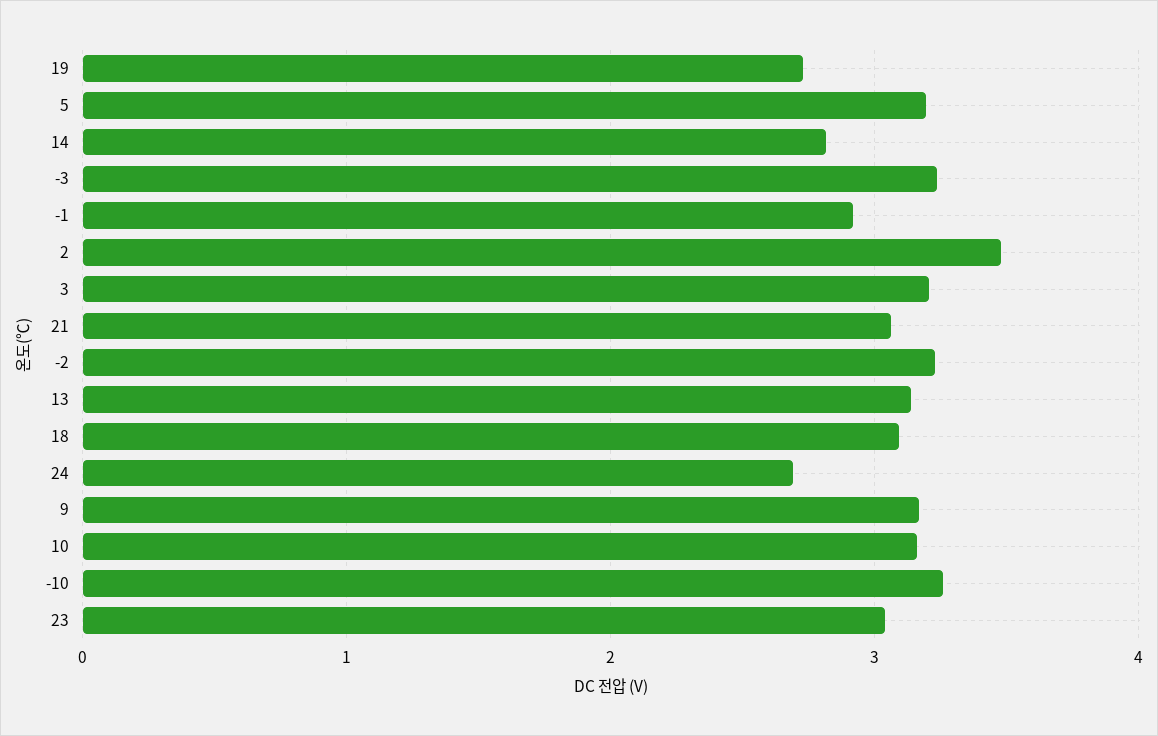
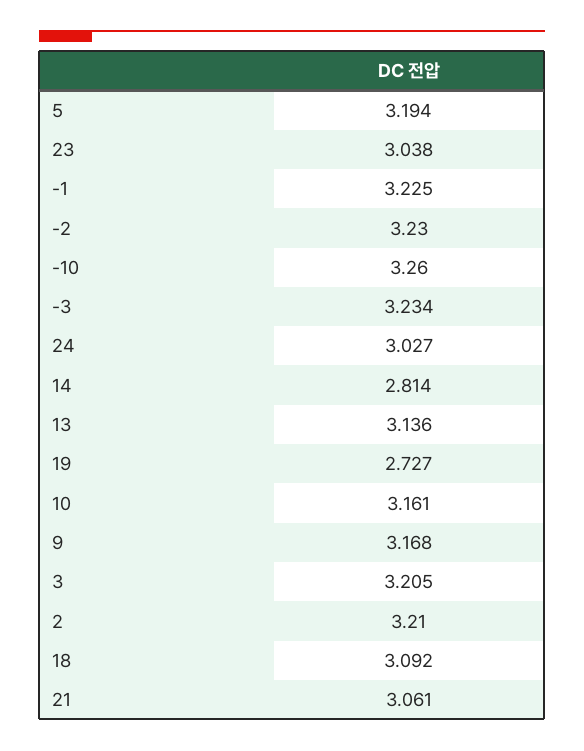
-1: 2.9 -> 3.225
2: 3.5 -> 3.21
24: 2.7 -> 3.027

